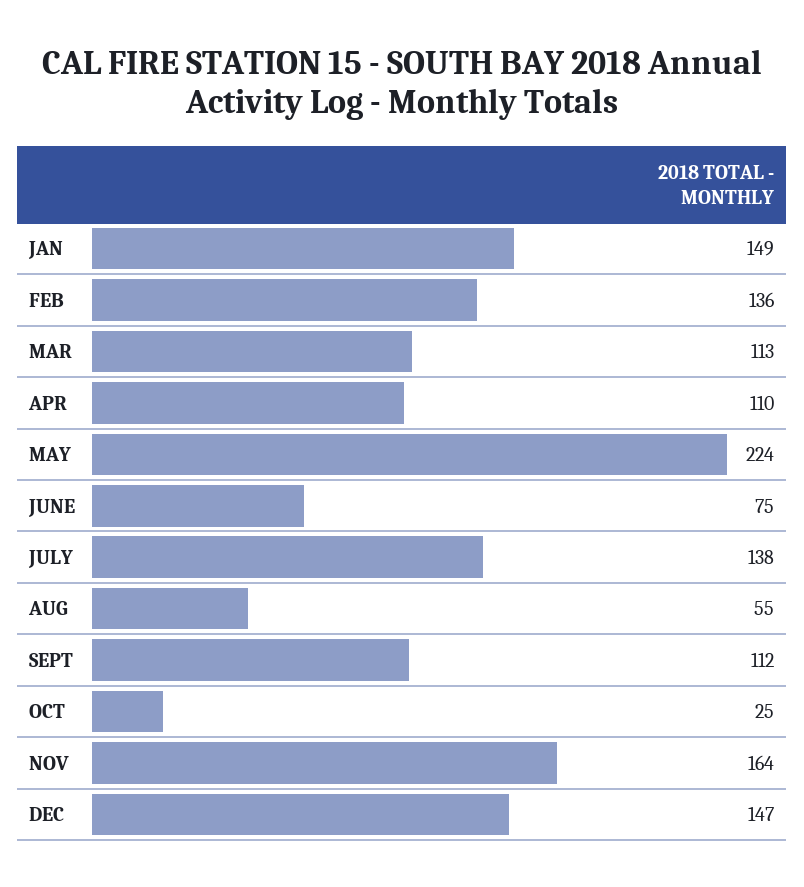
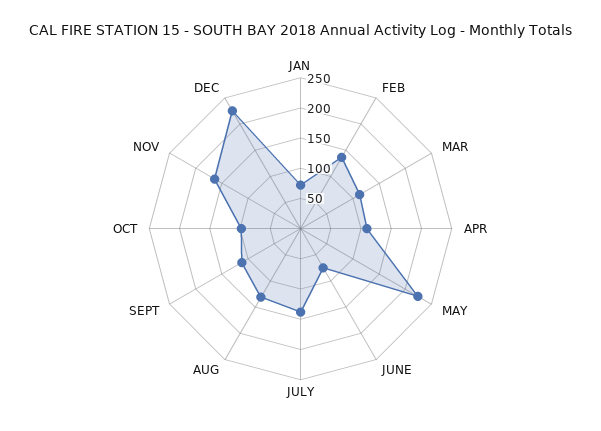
JAN: 149 -> 75
AUG: 55 -> 125
OCT: 25 -> 100
DEC: 147 -> 225

